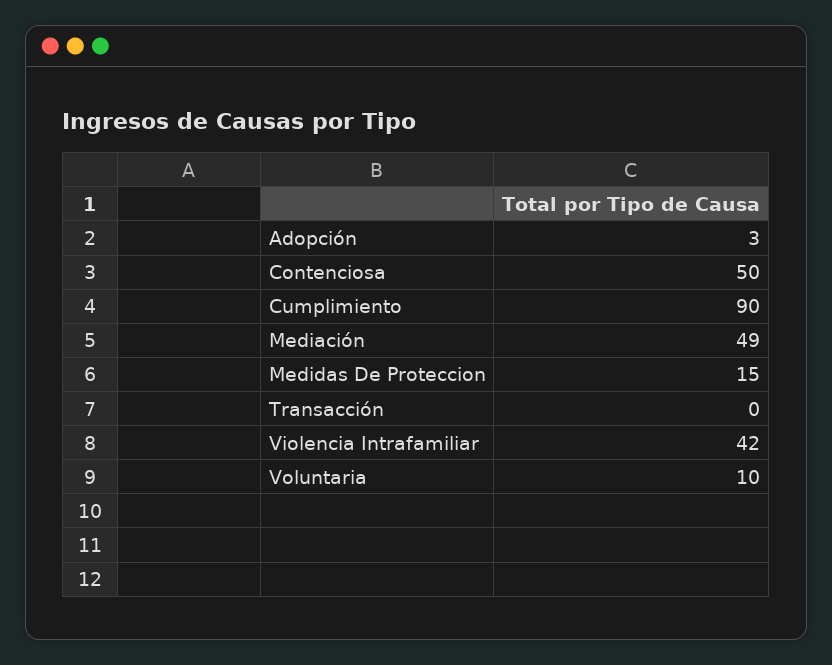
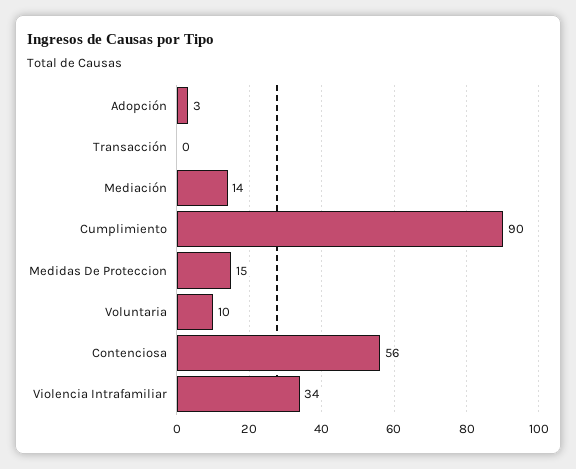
Contenciosa: 50 -> 56
Mediación: 49 -> 14
Violencia Intrafamiliar: 42 -> 34

